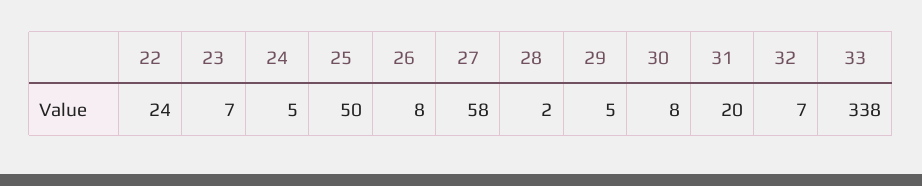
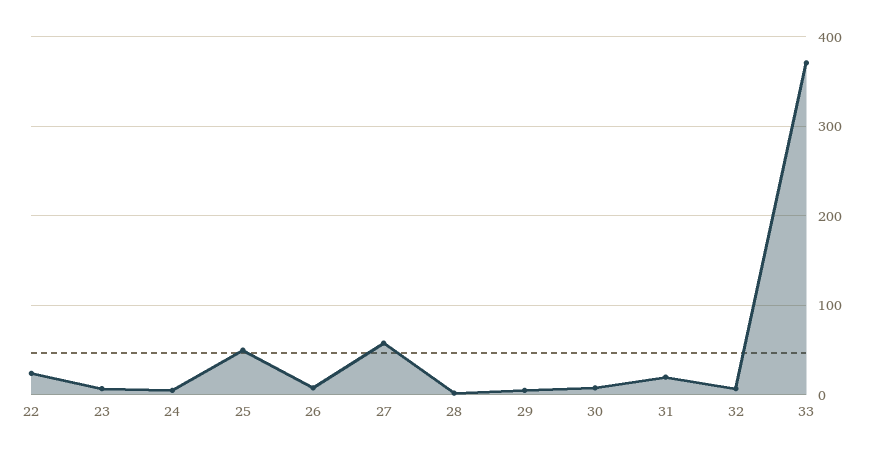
33: 338 -> 370

